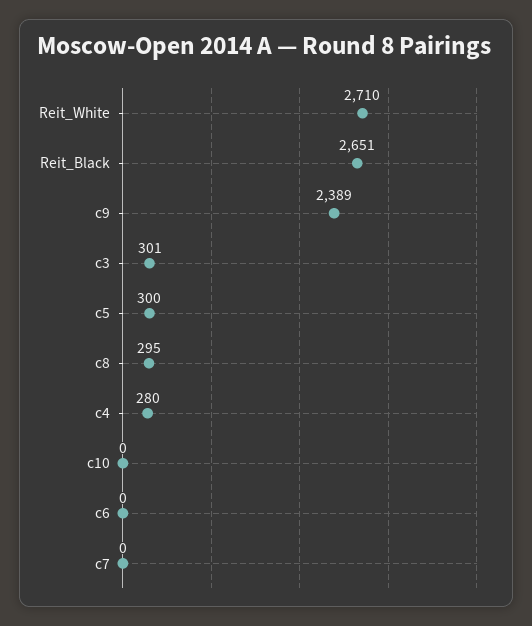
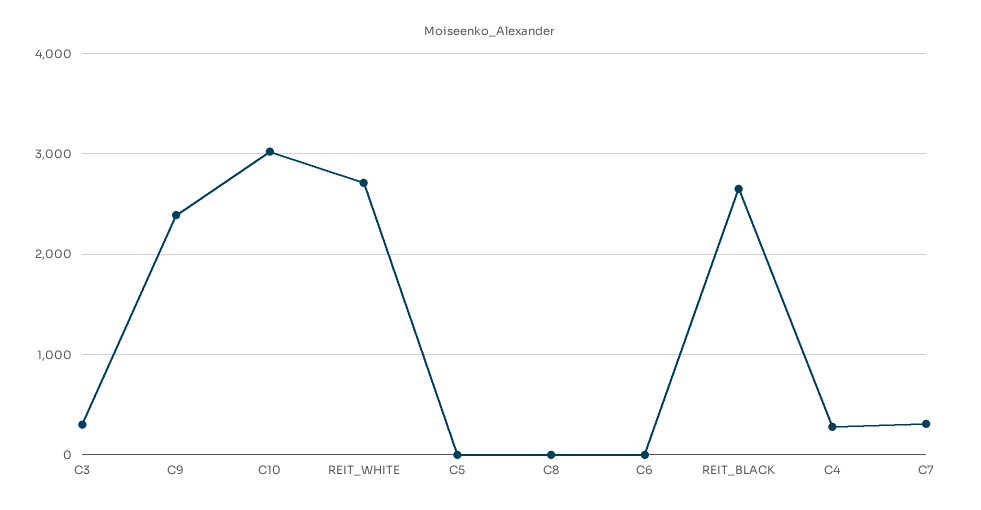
c5: 300 -> 0
c8: 295 -> 0
c10: 0 -> 3000
c7: 0 -> 300

